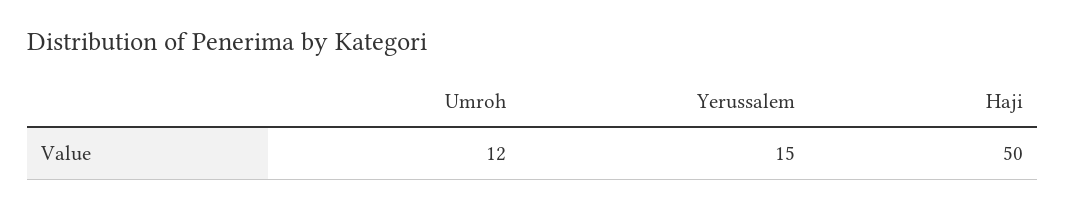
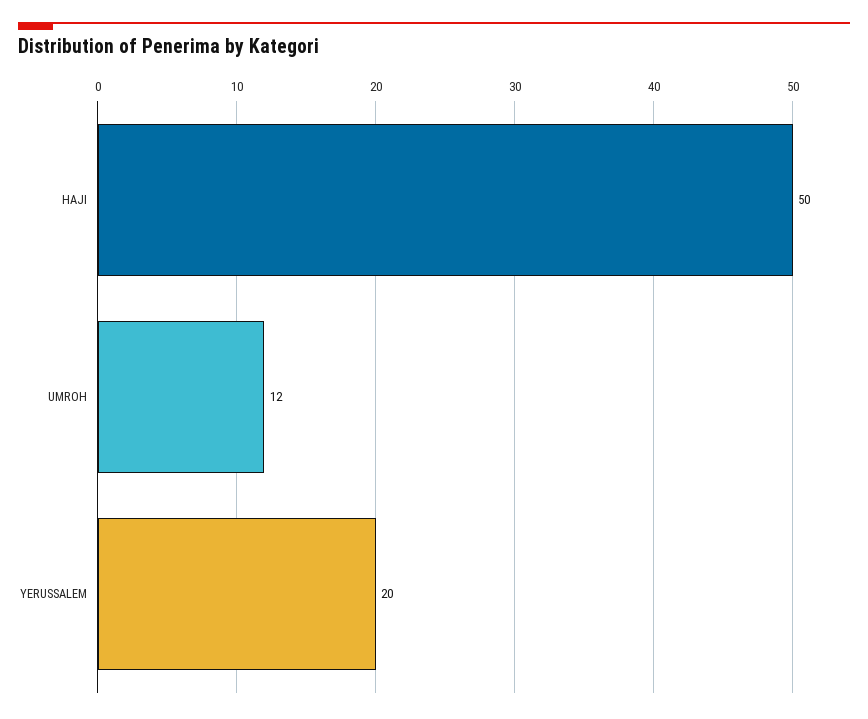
Yerussalem: 15 -> 20

